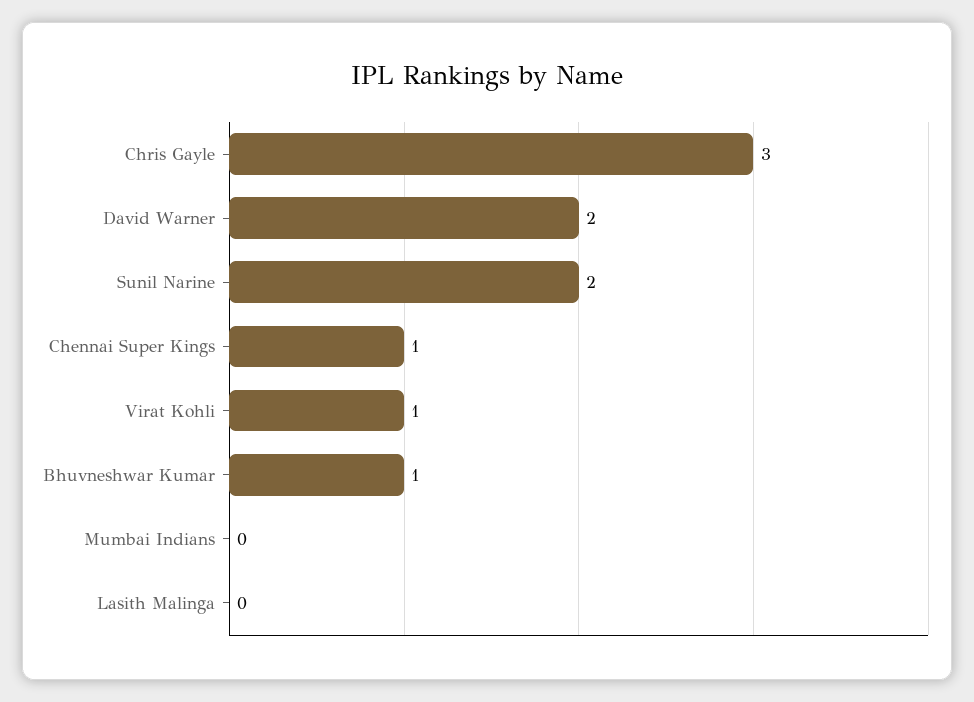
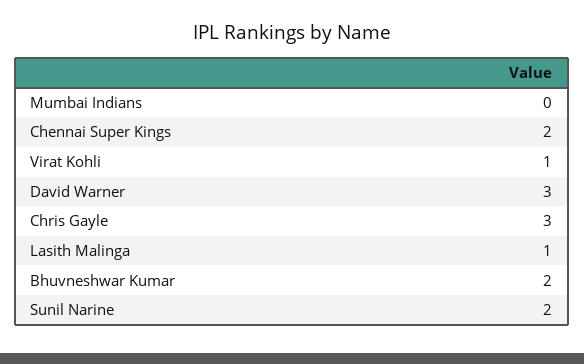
David Warner: 2 -> 3
Chennai Super Kings: 1 -> 2
Bhuvneshwar Kumar: 1 -> 2
Lasith Malinga: 0 -> 1

